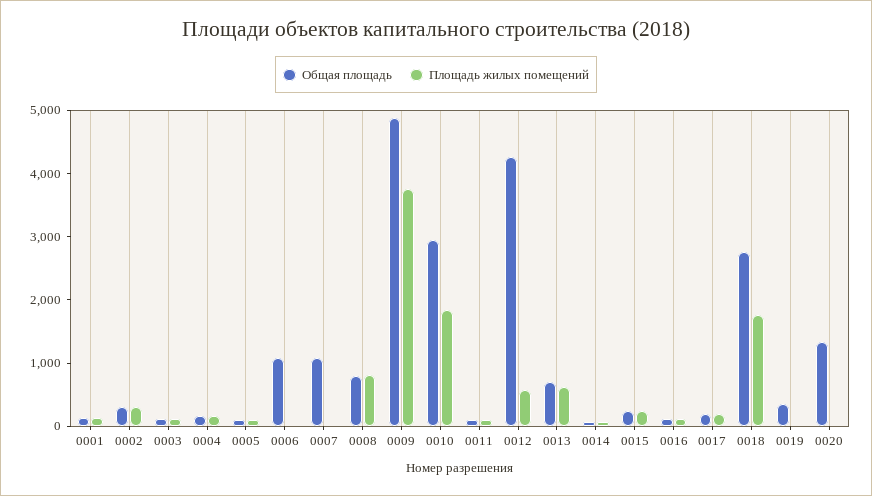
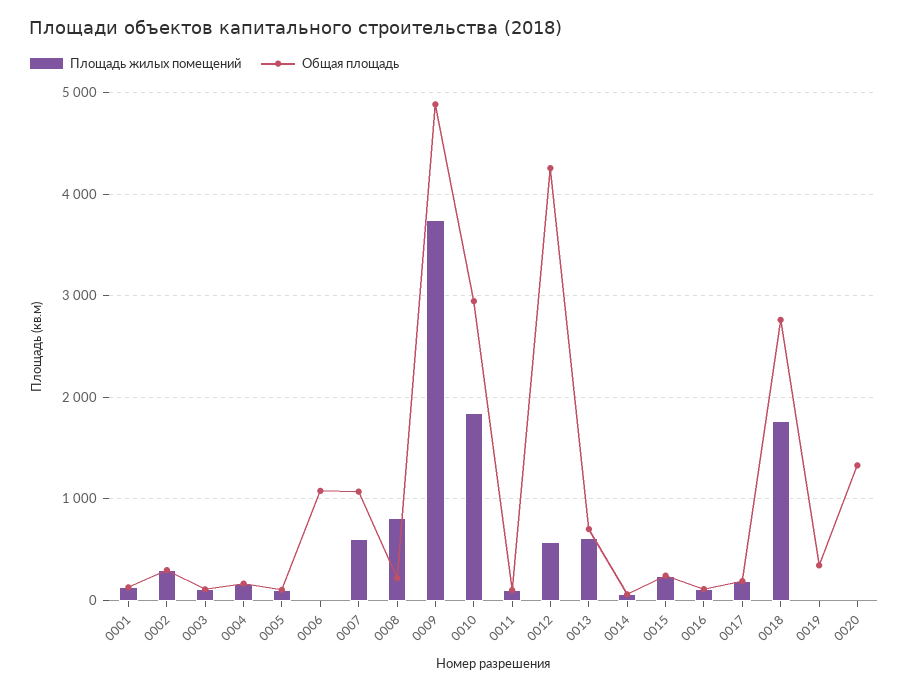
Площадь жилых помещений, 0007: 0 -> 600
Общая площадь, 0008: 800 -> 200

